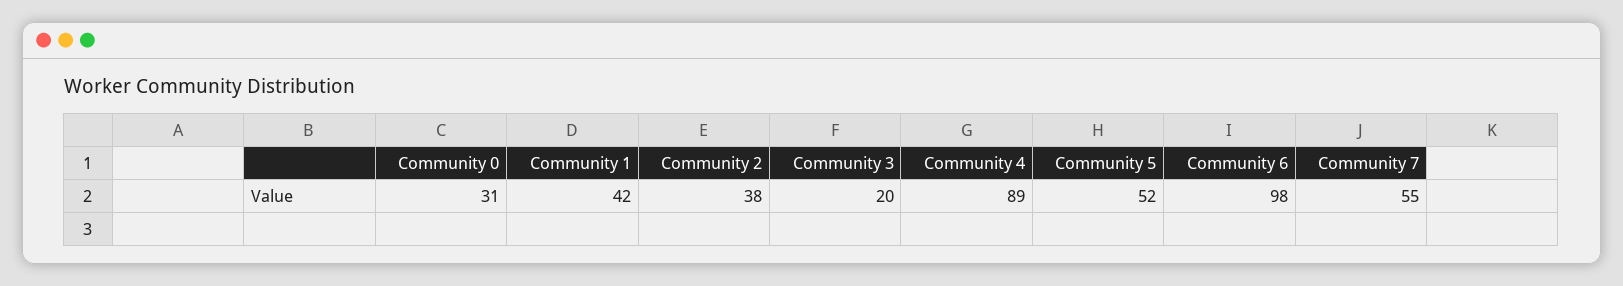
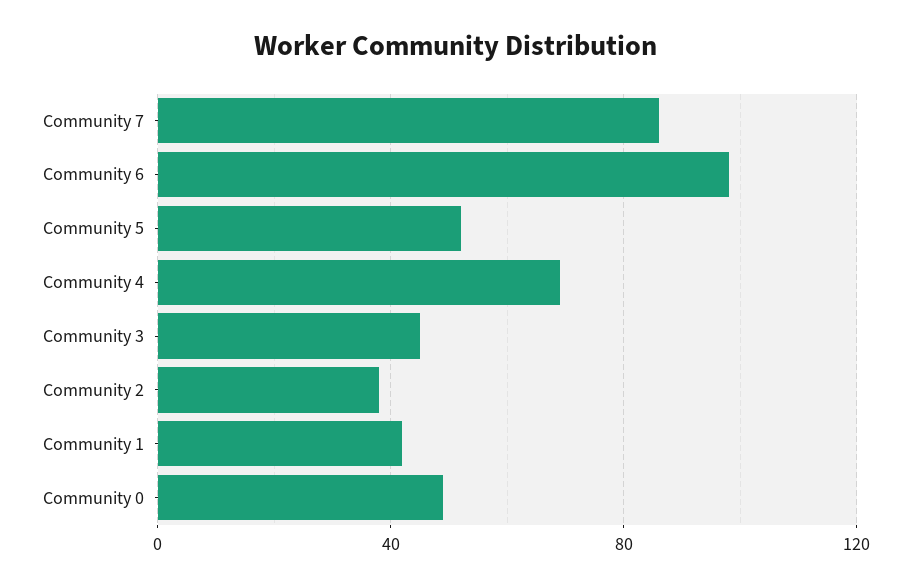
Community 0: 31 -> 50
Community 3: 20 -> 45
Community 4: 89 -> 70
Community 7: 55 -> 85

